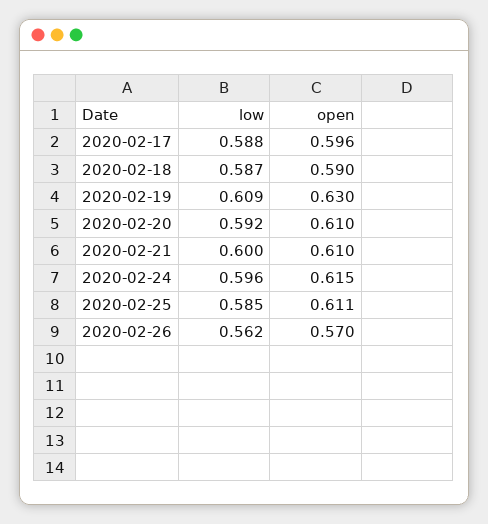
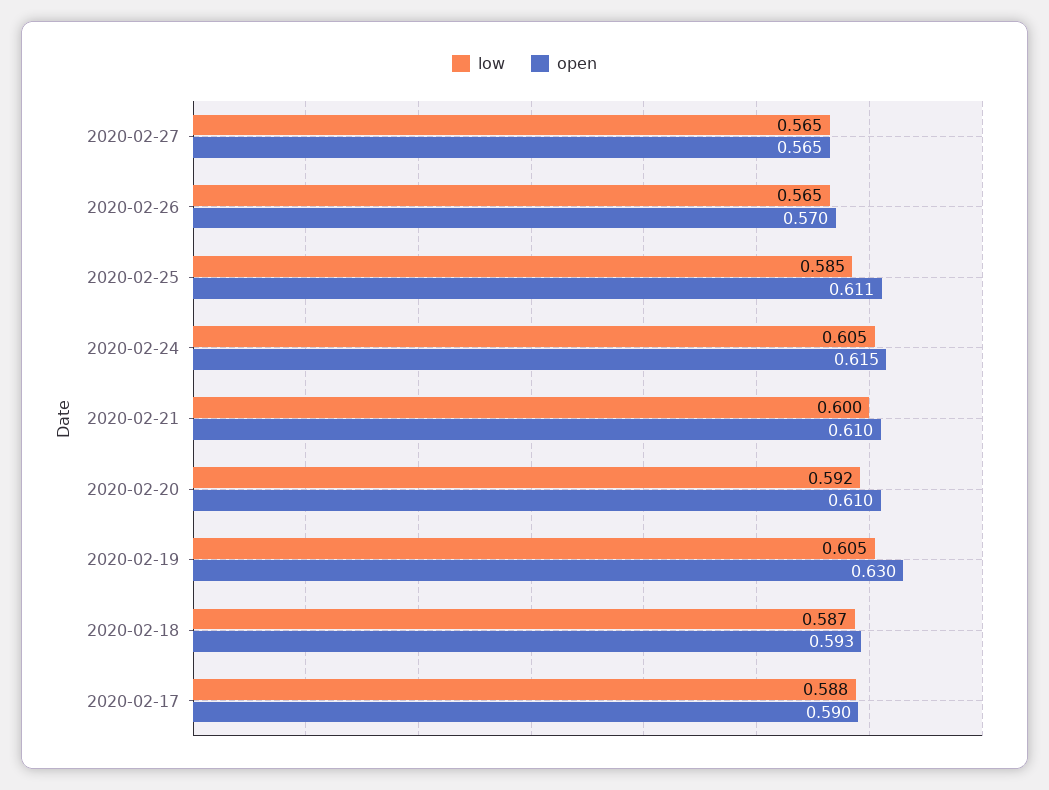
open, 2020-02-17: 0.596 -> 0.59
open, 2020-02-18: 0.59 -> 0.593
low, 2020-02-19: 0.609 -> 0.605
low, 2020-02-24: 0.596 -> 0.605
low, 2020-02-26: 0.562 -> 0.565
low, 2020-02-27: none -> 0.565
open, 2020-02-27: none -> 0.565

